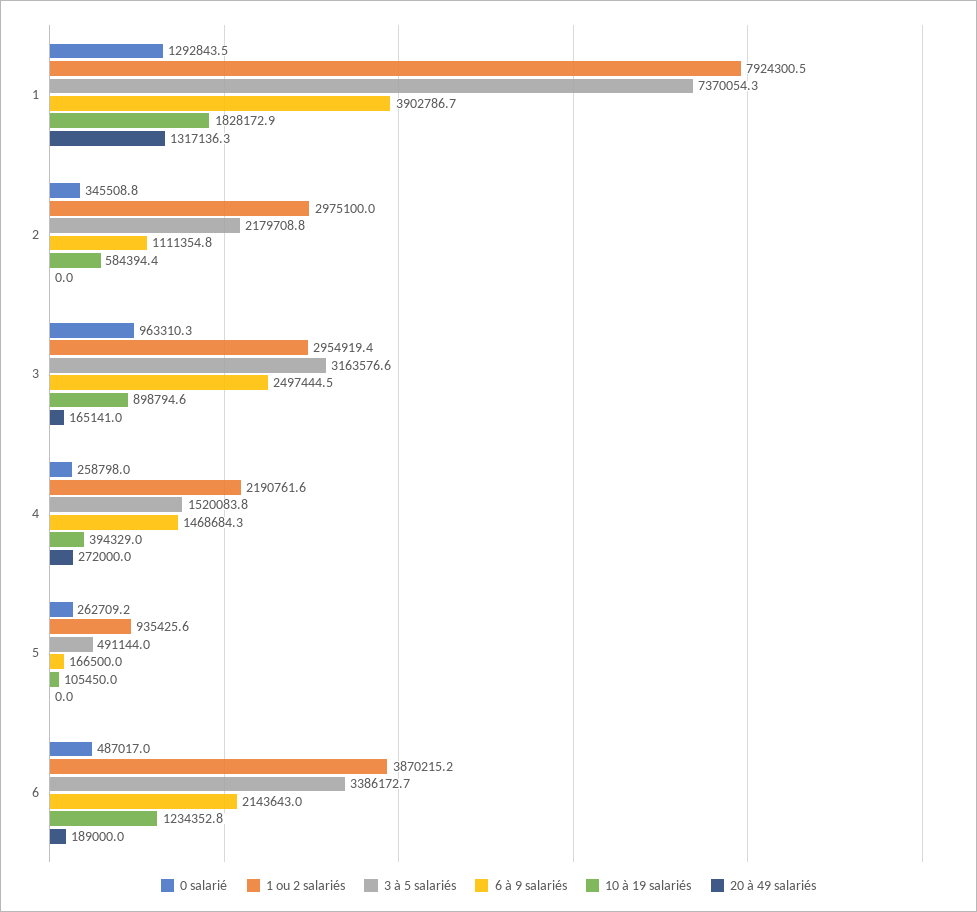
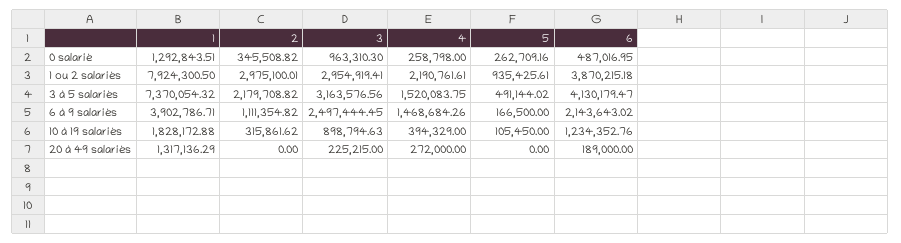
10 à 19 salariés, 2: 584394.4 -> 315861.62
20 à 49 salariés, 3: 165141 -> 225215
3 à 5 salariés, 6: 3386172.7 -> 4130179.47

